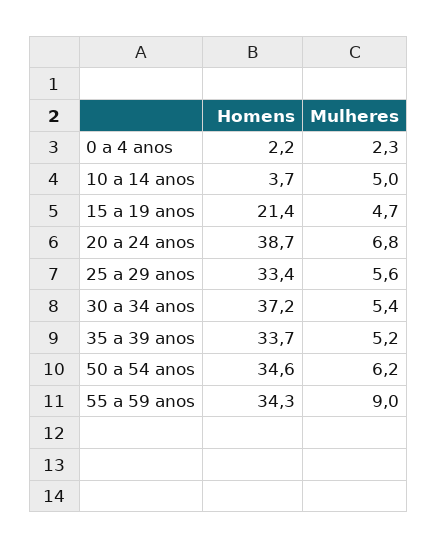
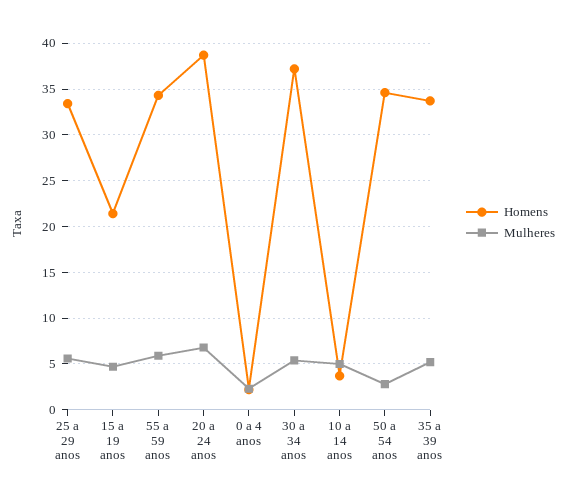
Mulheres, 50 a 54 anos: 6.2 -> 3
Mulheres, 55 a 59 anos: 9 -> 6

